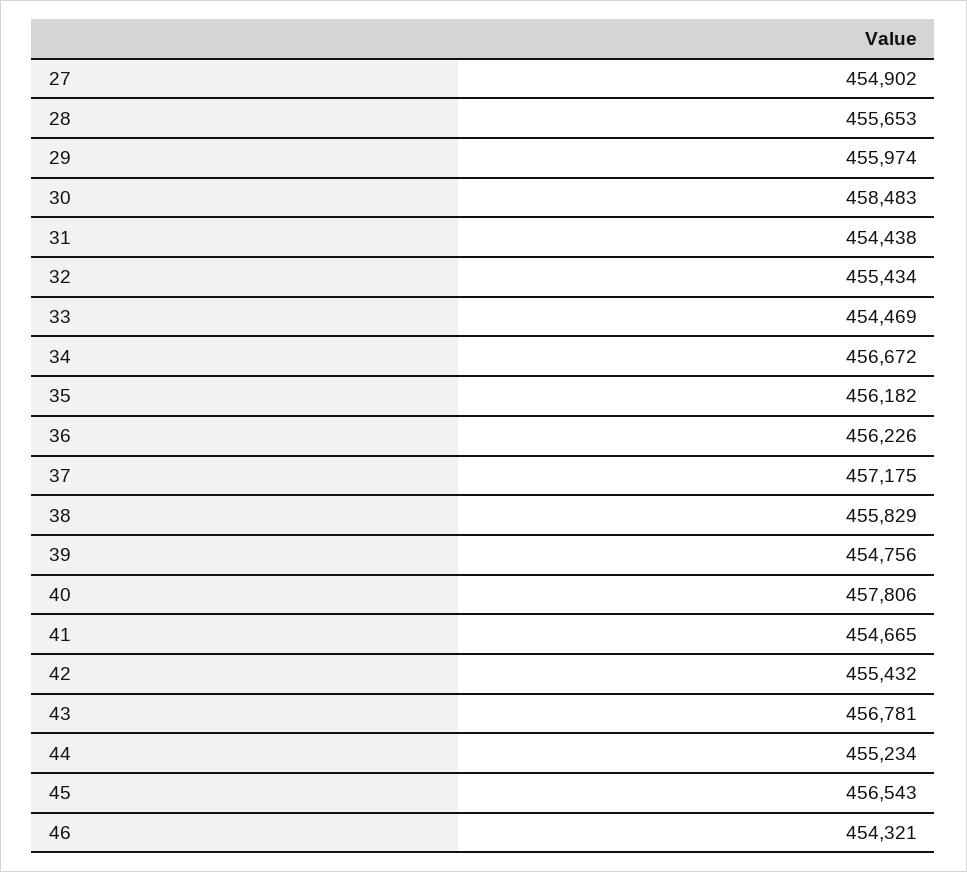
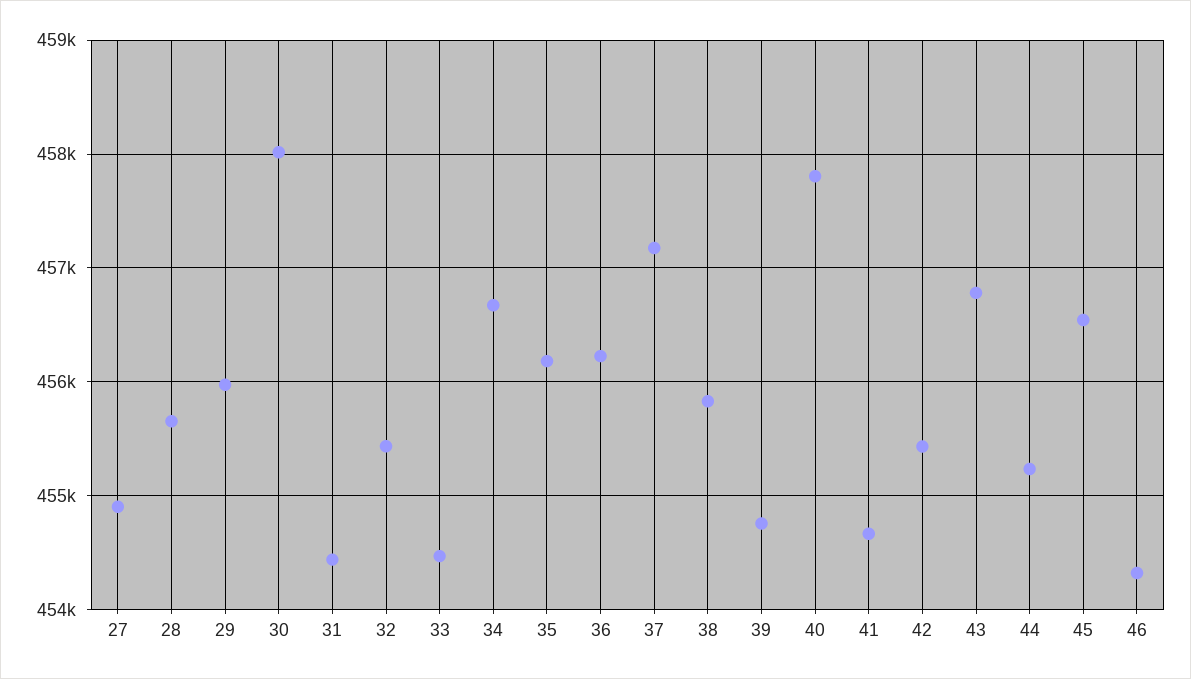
30: 458483 -> 458000

